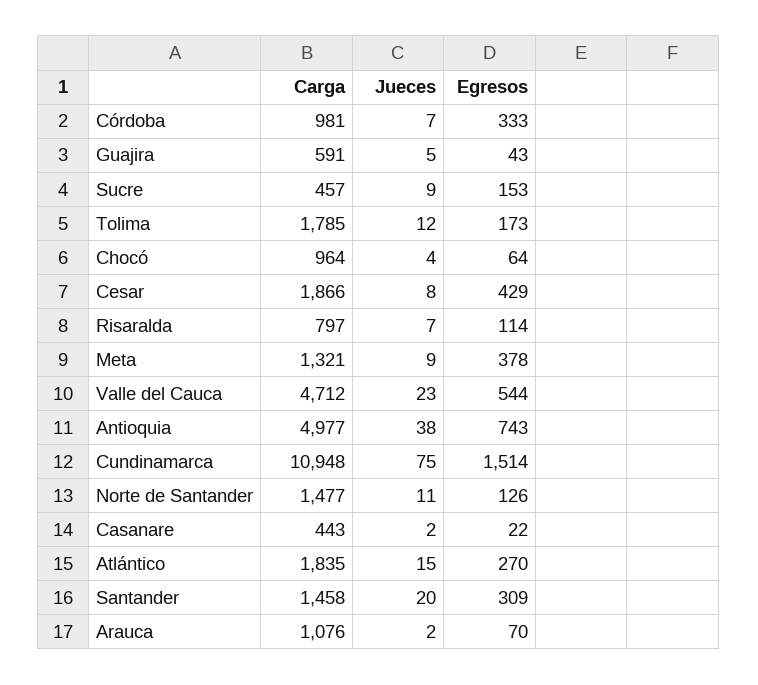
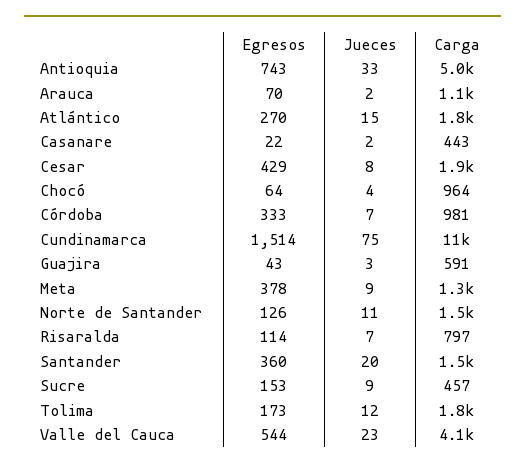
Jueces, Guajira: 5 -> 3
Carga, Valle del Cauca: 4712 -> 4100
Jueces, Antioquia: 38 -> 33
Egresos, Santander: 309 -> 360

